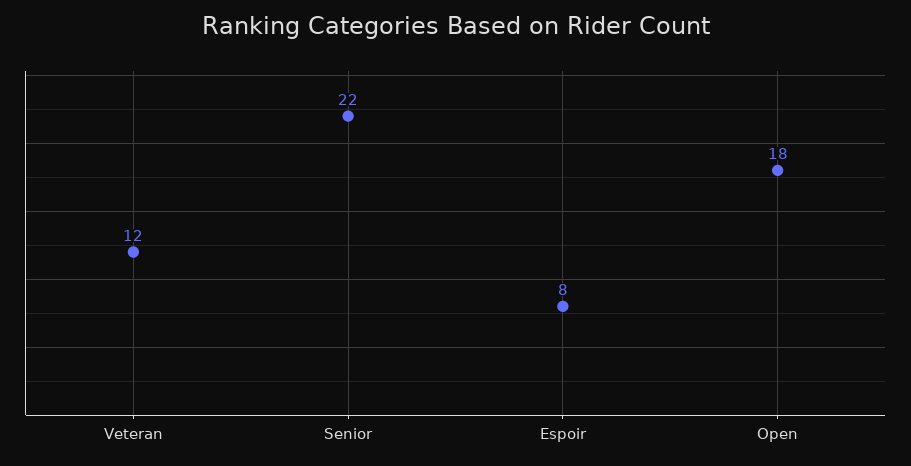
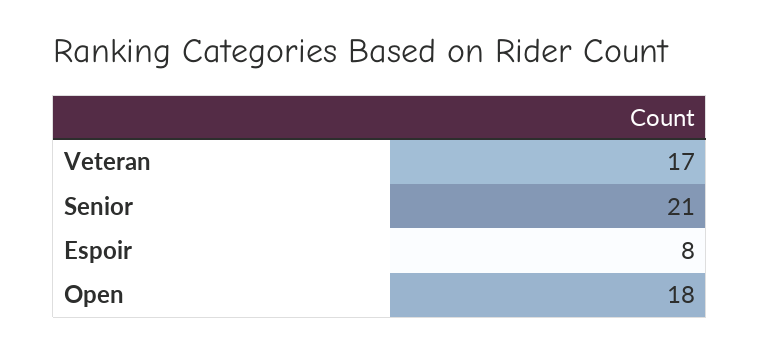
Veteran: 12 -> 17
Senior: 22 -> 21

